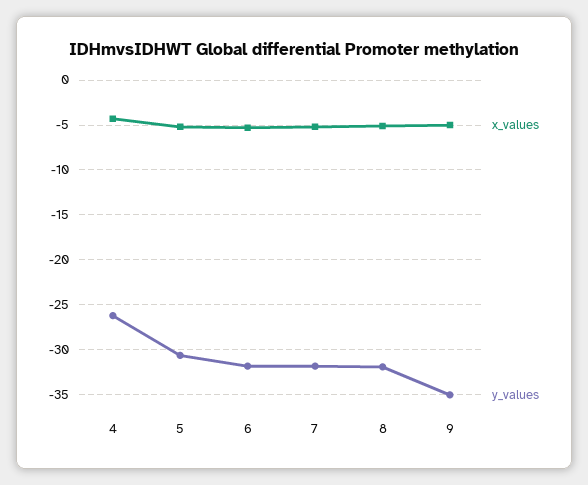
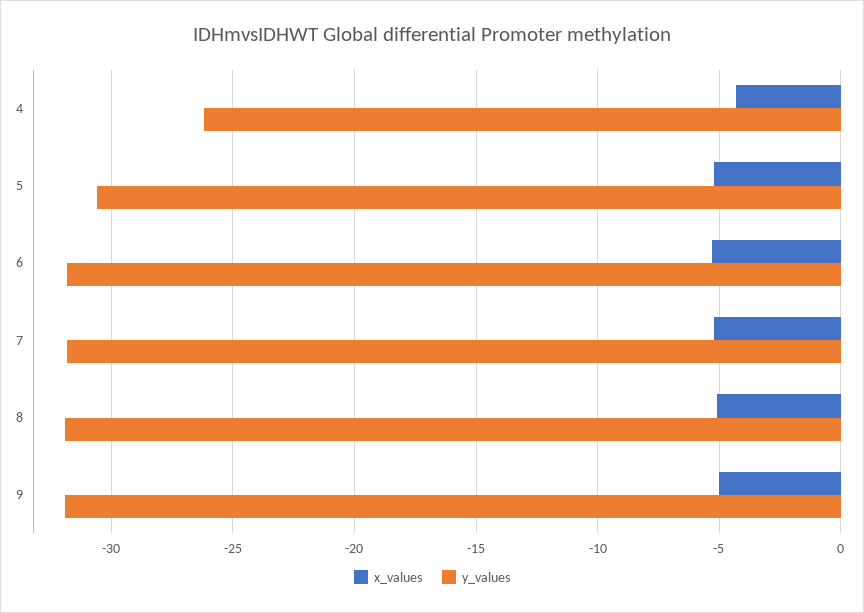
y_values, 9: -35 -> -32

